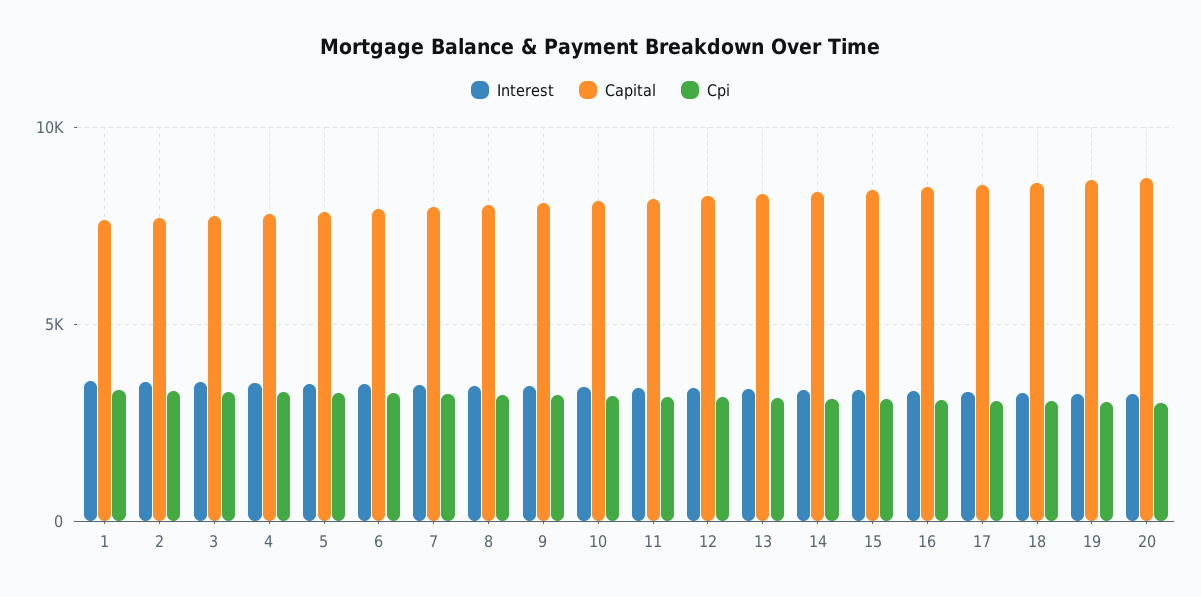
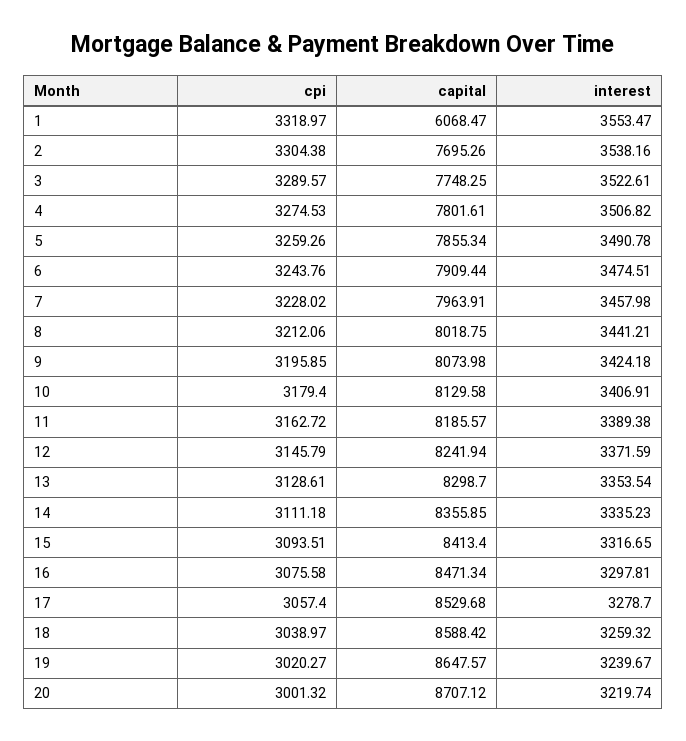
Capital, 1: 7500 -> 6068.47

